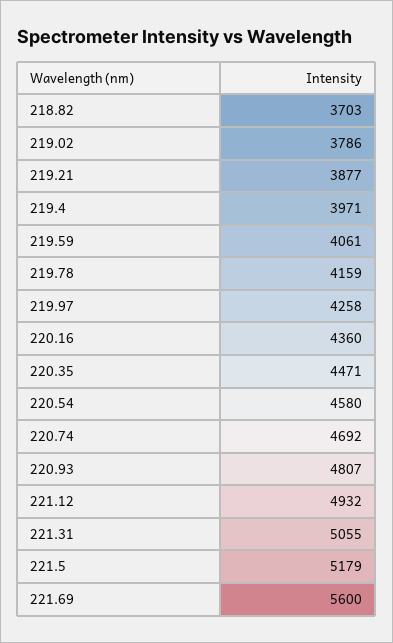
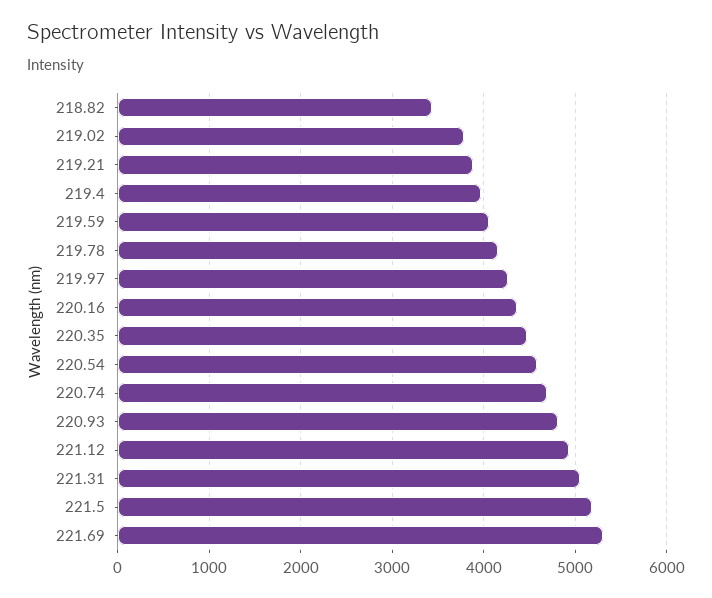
218.82: 3703 -> 3400
221.69: 5600 -> 5300

